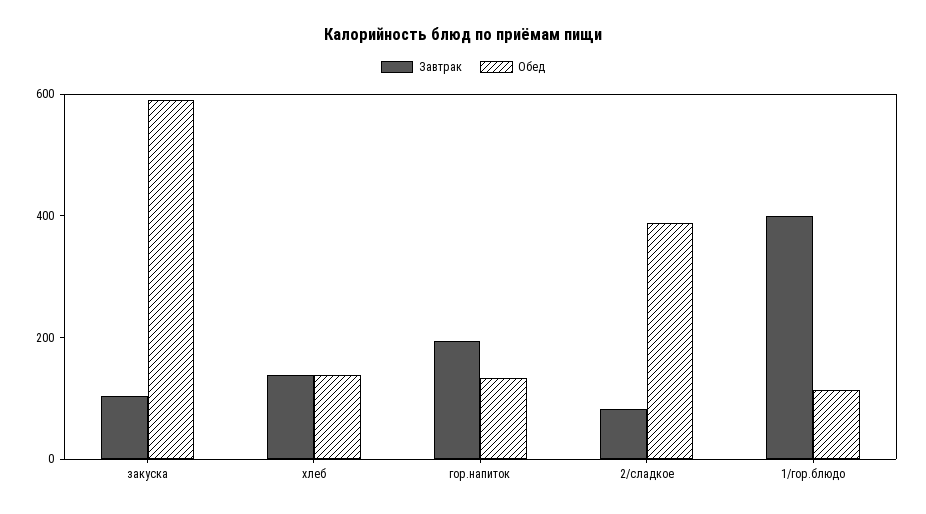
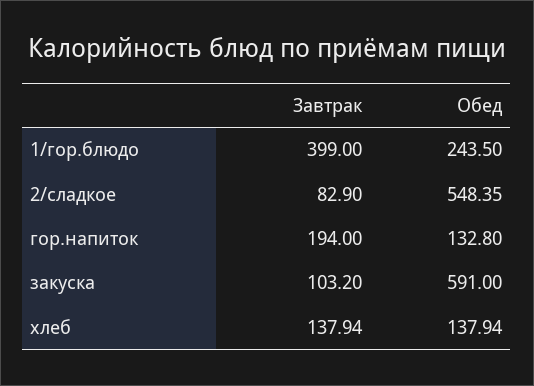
Обед, 2/сладкое: 400 -> 548.35
Обед, 1/гор.блюдо: 100 -> 243.5

